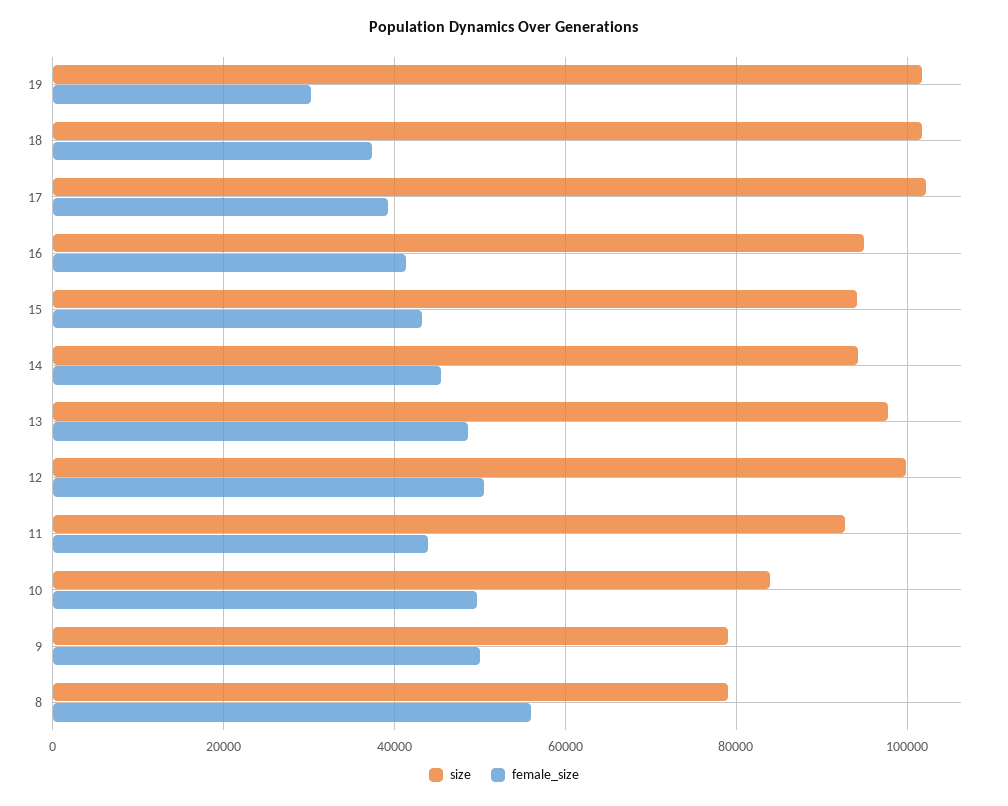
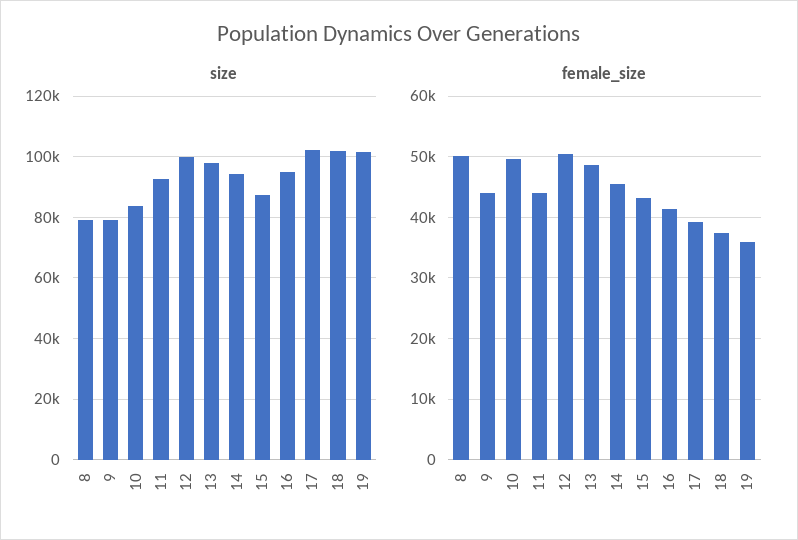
female_size, 19: 30000 -> 36000
size, 15: 94000 -> 88000
female_size, 9: 50000 -> 44000
female_size, 8: 56000 -> 50000

